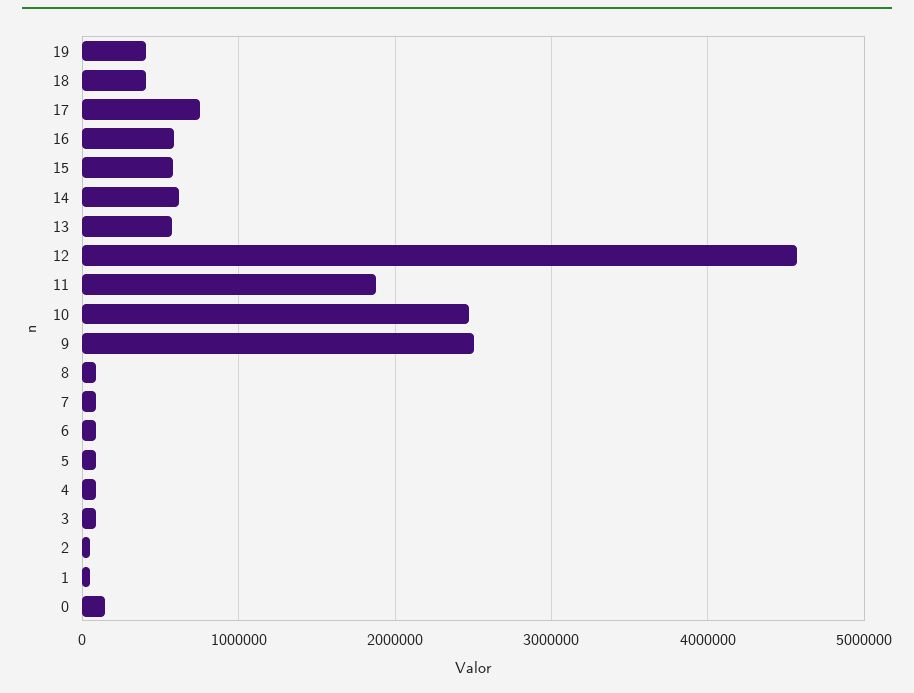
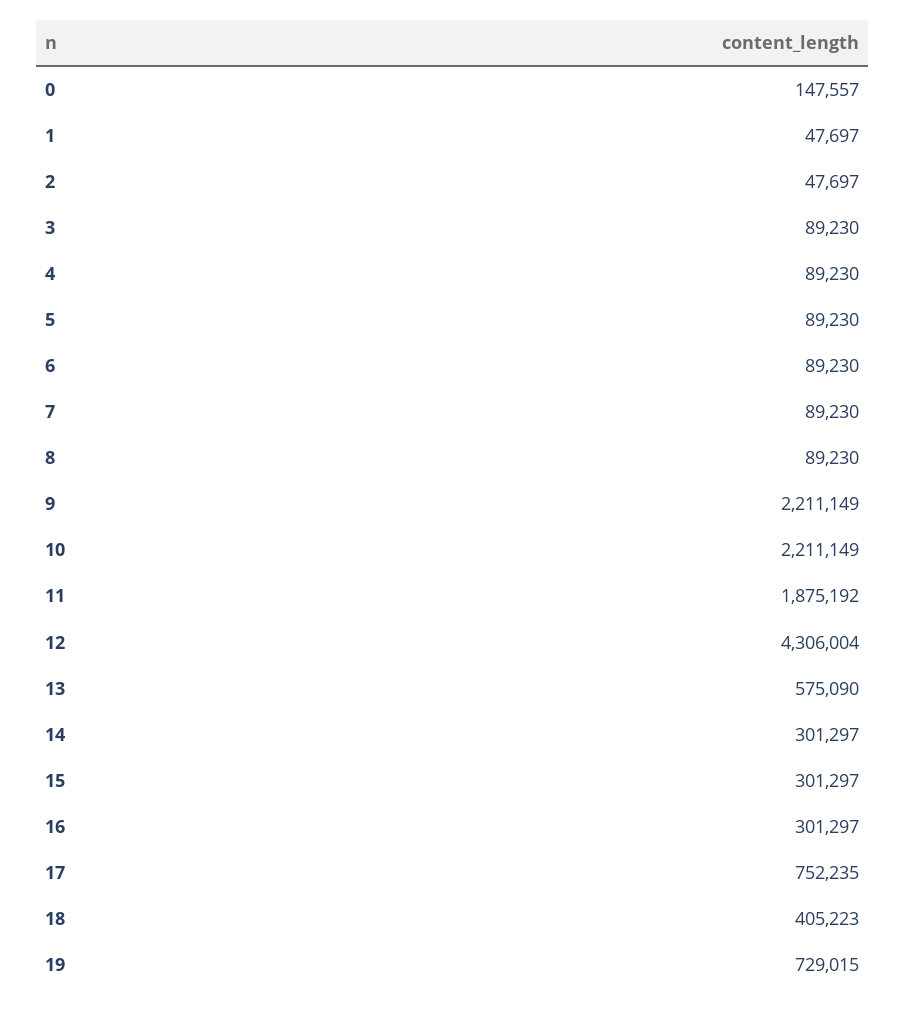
19: 400000 -> 729015
16: 600000 -> 301297
15: 600000 -> 301297
14: 600000 -> 301297
12: 4600000 -> 4306004
10: 2500000 -> 2211149
9: 2500000 -> 2211149

